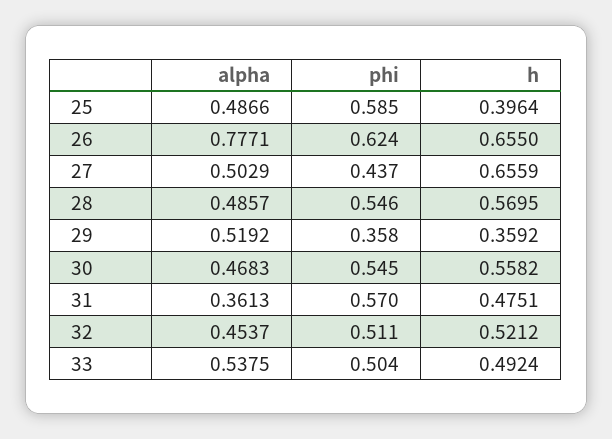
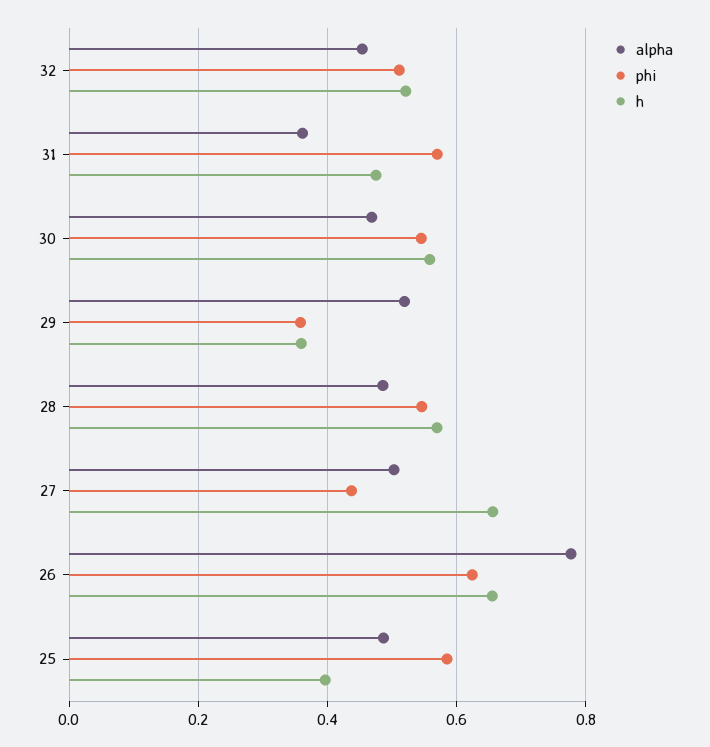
alpha, 33: 0.5375 -> none
phi, 33: 0.504 -> none
h, 33: 0.4924 -> none

